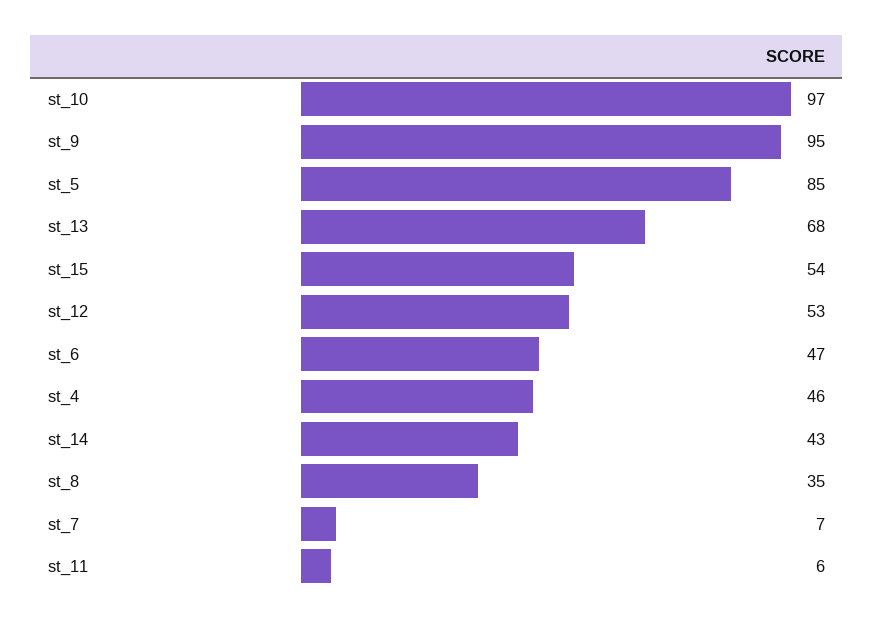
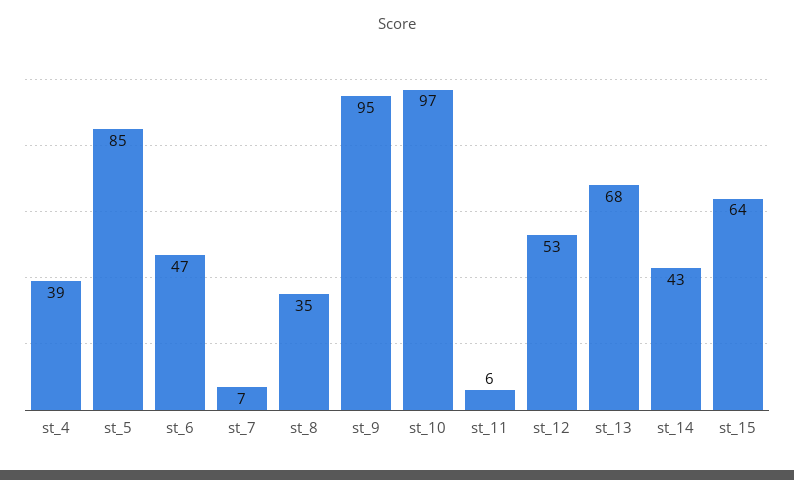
st_15: 54 -> 64
st_4: 46 -> 39

